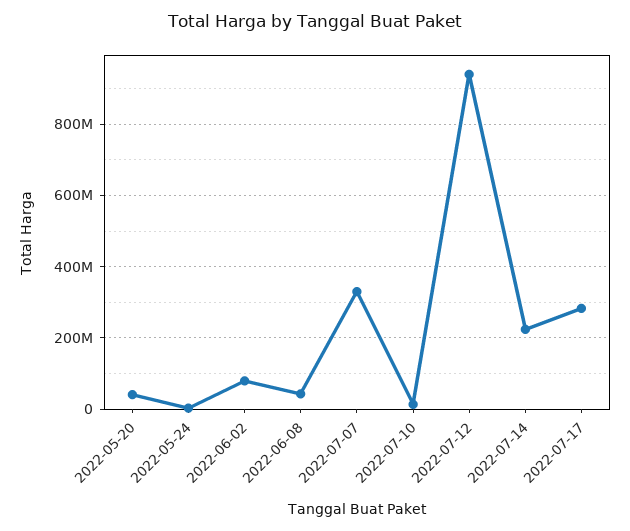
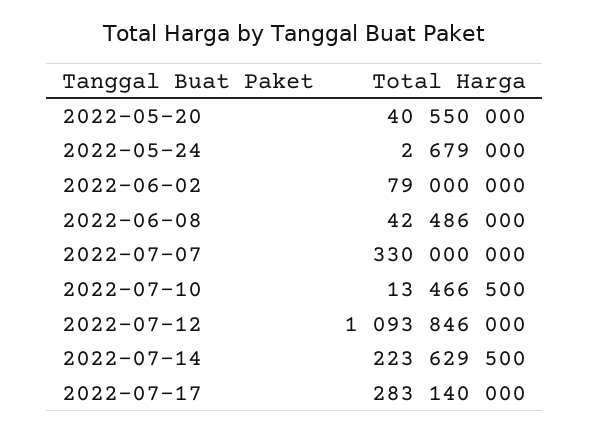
2022-07-12: 940000000 -> 1093846000

